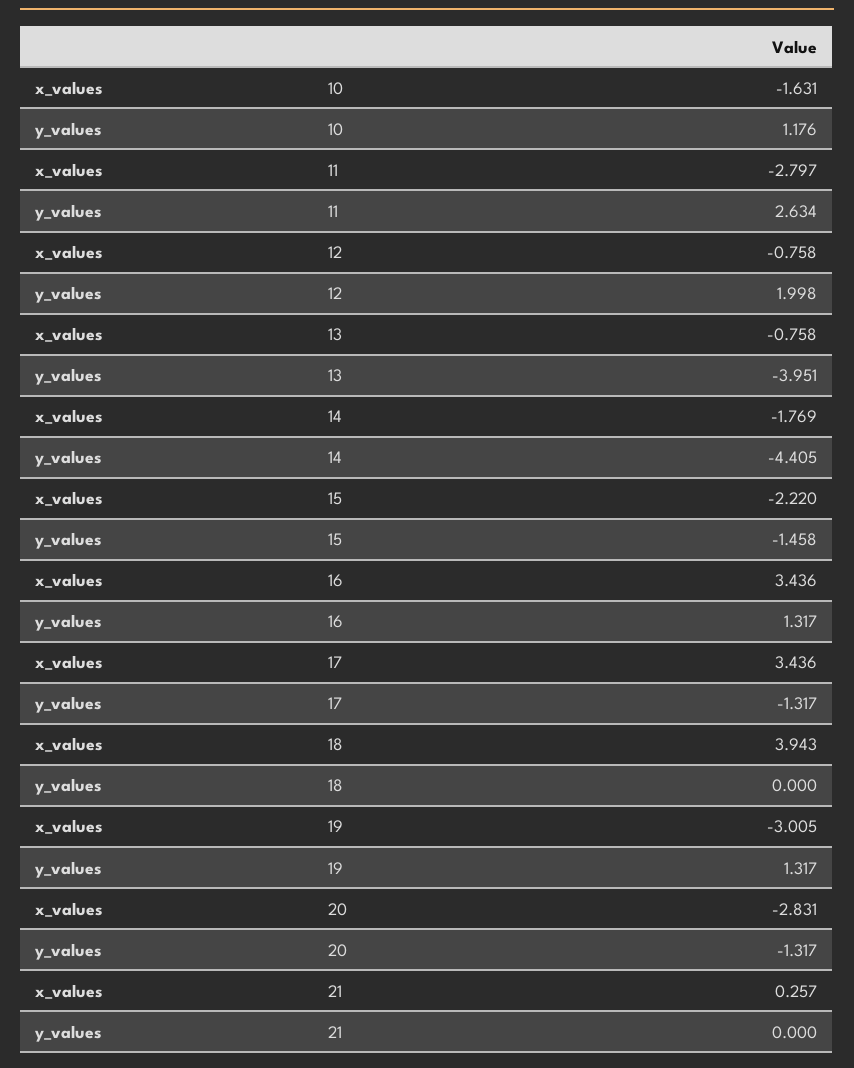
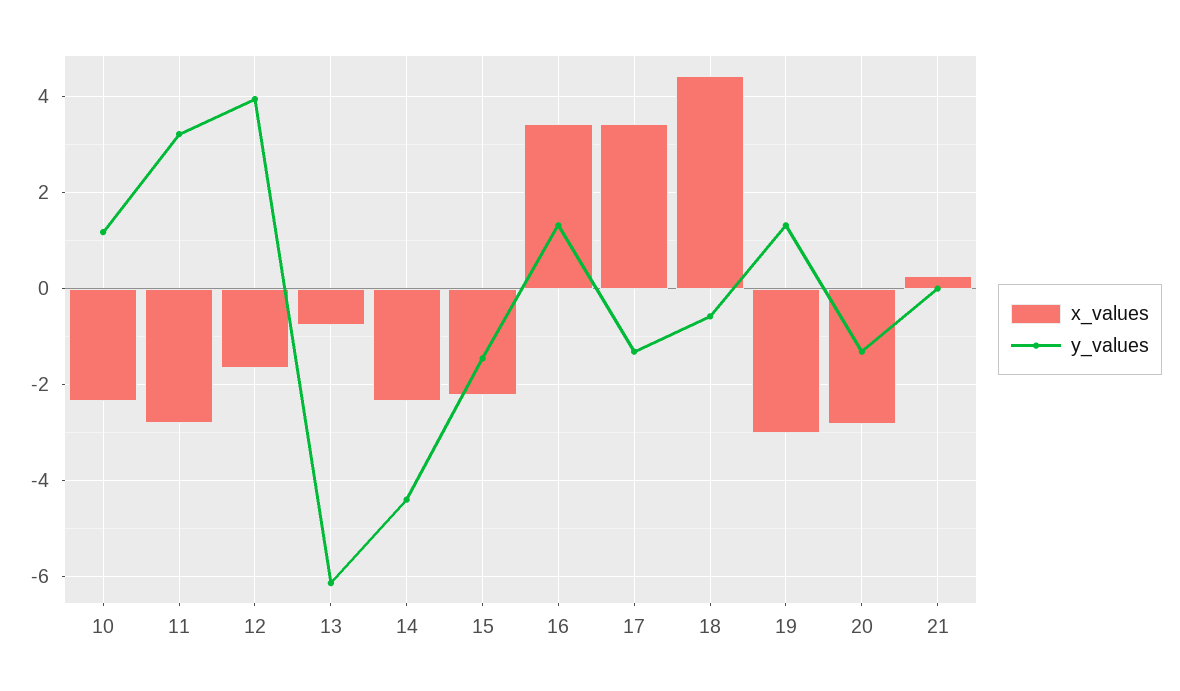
x_values, 10: -1.631 -> -2.4
y_values, 11: 2.634 -> 3.2
x_values, 12: -0.758 -> -1.6
y_values, 12: 1.998 -> 4
y_values, 13: -3.951 -> -6.2
x_values, 14: -1.769 -> -2.4
x_values, 18: 3.943 -> 4.4
y_values, 18: 0 -> -0.6

